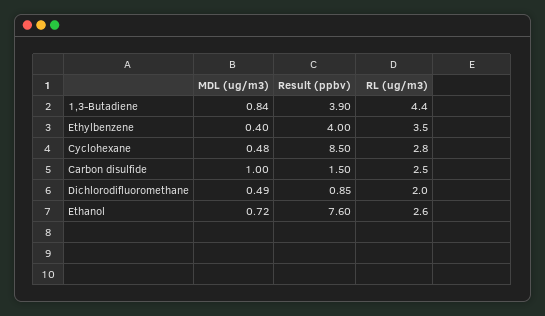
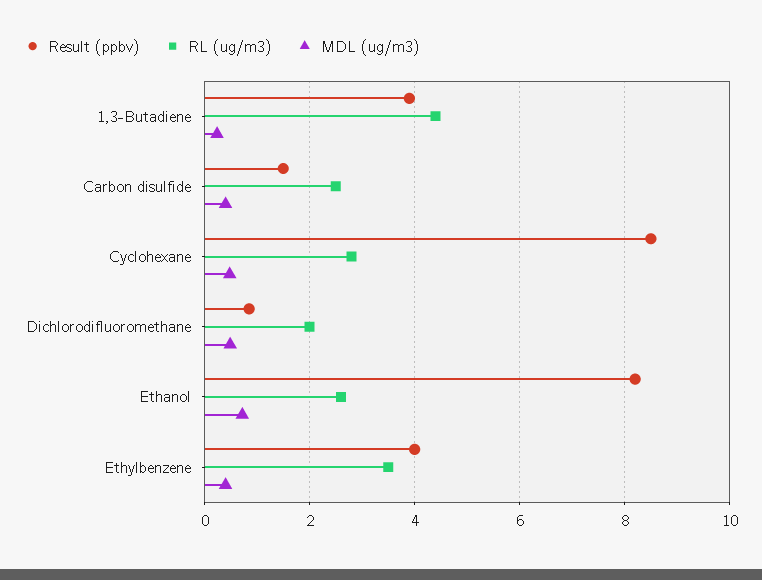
MDL (ug/m3), 1,3-Butadiene: 0.84 -> 0.2
MDL (ug/m3), Carbon disulfide: 1 -> 0.4
Result (ppbv), Ethanol: 7.6 -> 8.2

